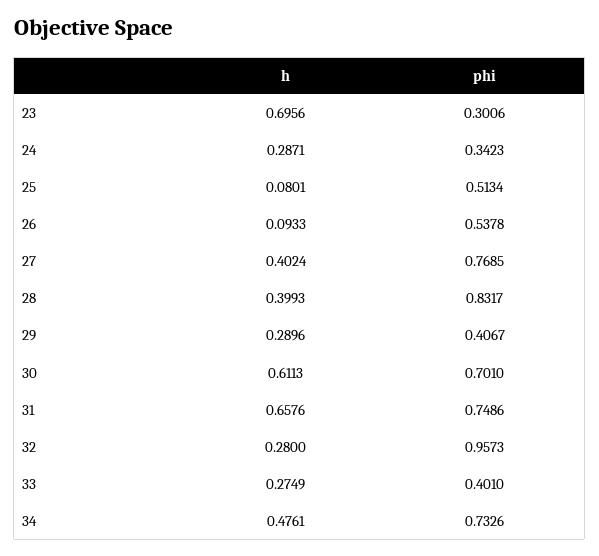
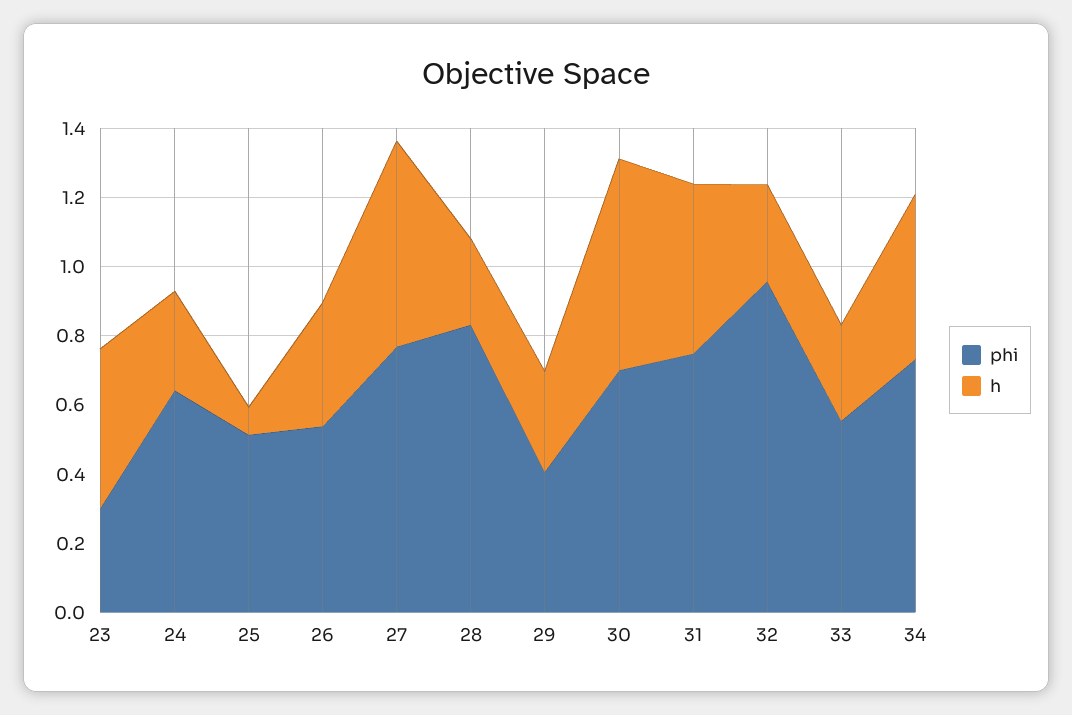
h, 23: 0.6956 -> 0.45
phi, 24: 0.3423 -> 0.65
h, 26: 0.0933 -> 0.35
h, 27: 0.4024 -> 0.6
h, 28: 0.3993 -> 0.25
h, 31: 0.6576 -> 0.5
phi, 33: 0.401 -> 0.55

